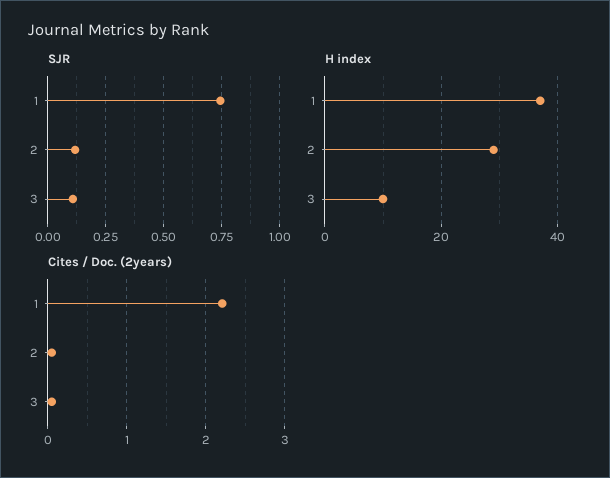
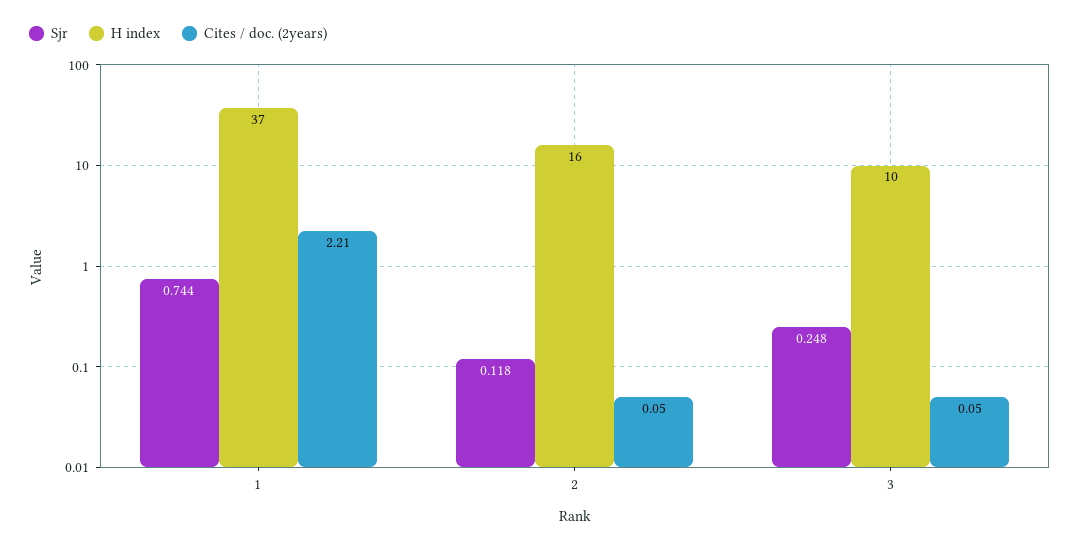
SJR, 3: 0.1 -> 0.248
H index, 2: 30 -> 16

